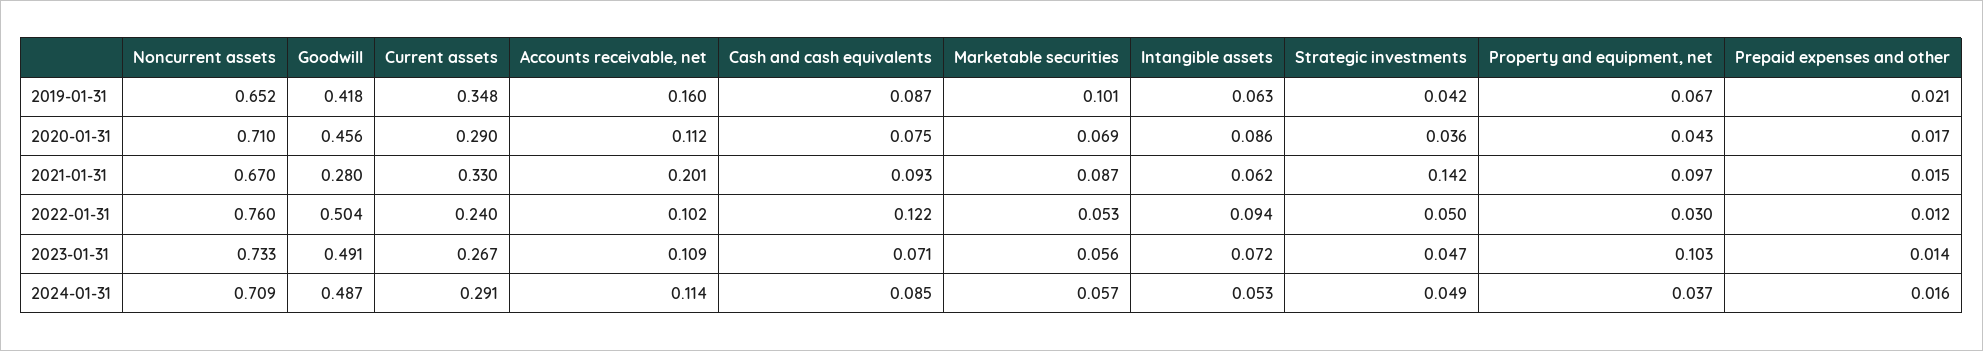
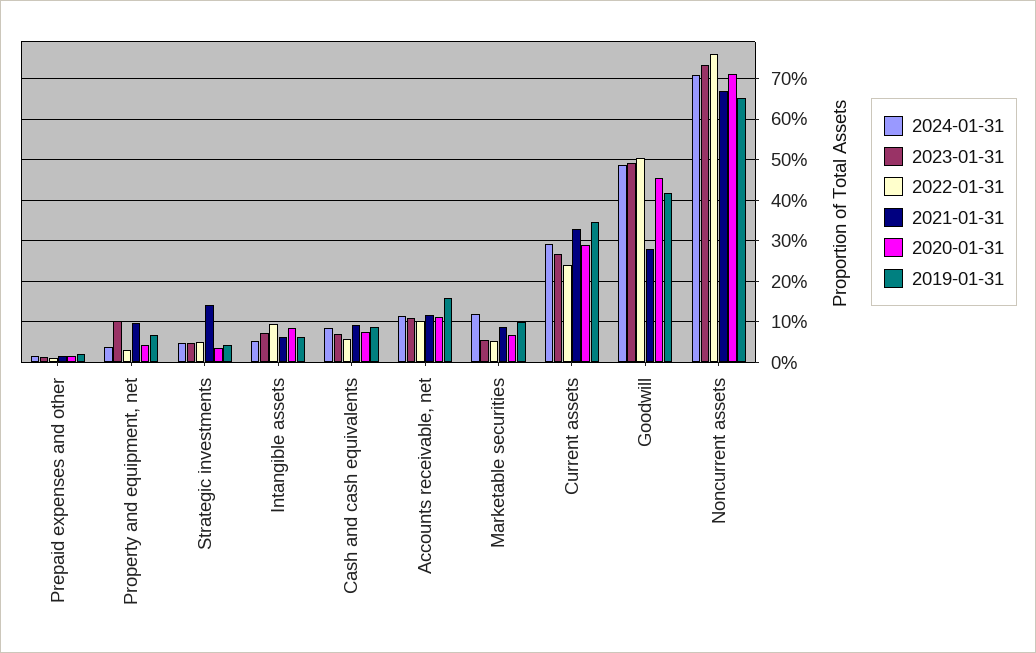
2021-01-31, Accounts receivable, net: 0.201 -> 0.12
2022-01-31, Cash and cash equivalents: 0.122 -> 0.06
2024-01-31, Marketable securities: 0.057 -> 0.12

